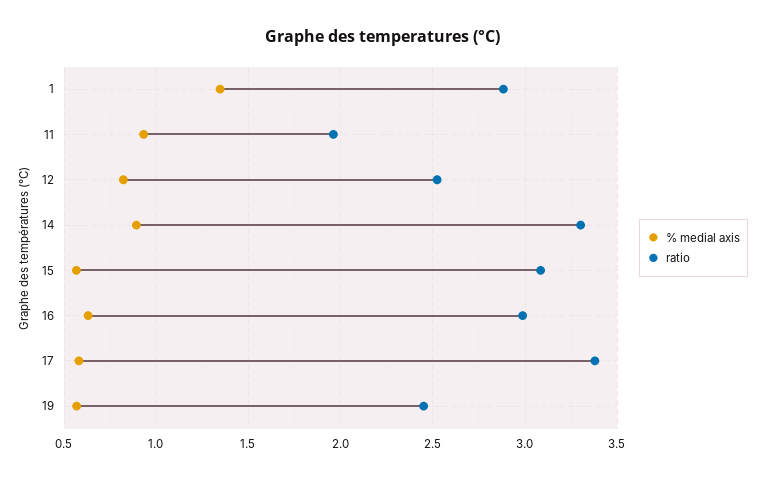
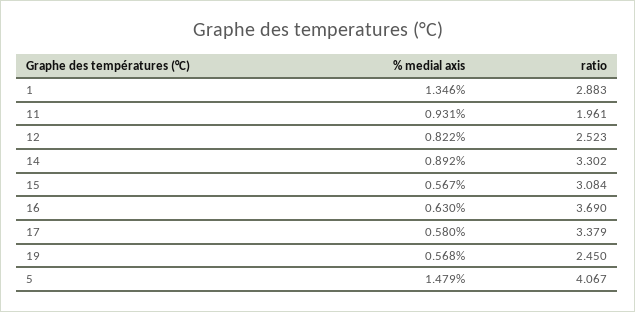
ratio, 16: 3 -> 3.69
% medial axis, 5: none -> 1.479
ratio, 5: none -> 4.067

